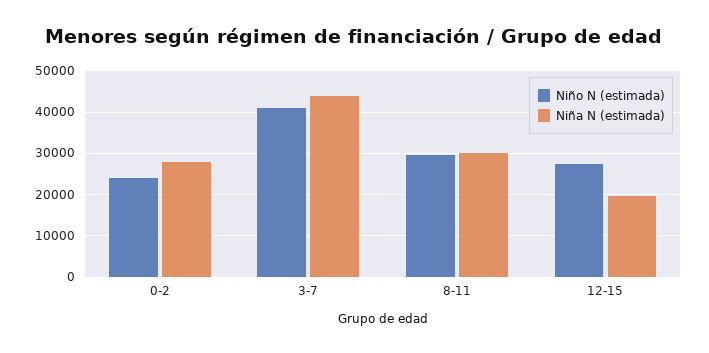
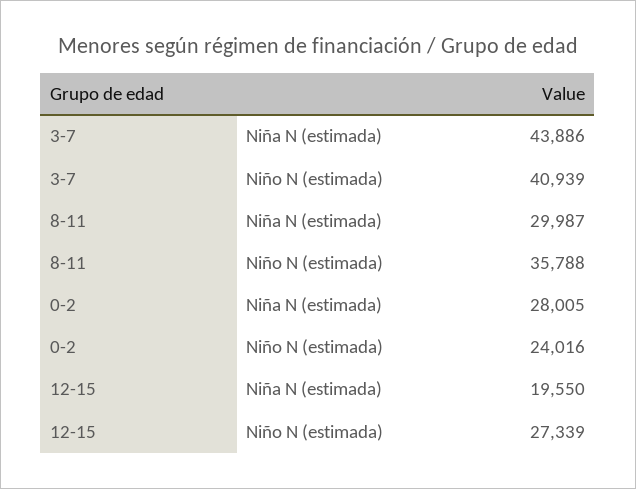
Niño N (estimada), 8-11: 30000 -> 35788

